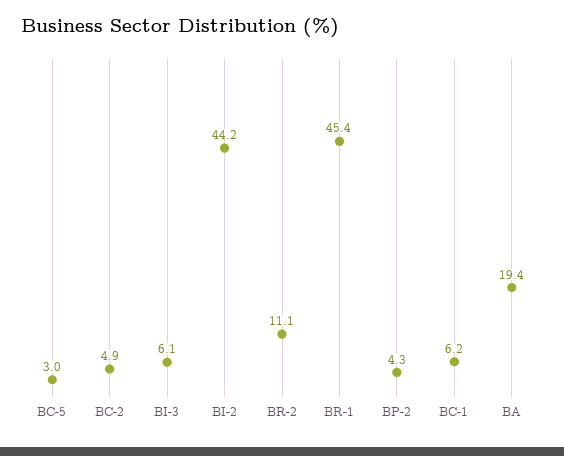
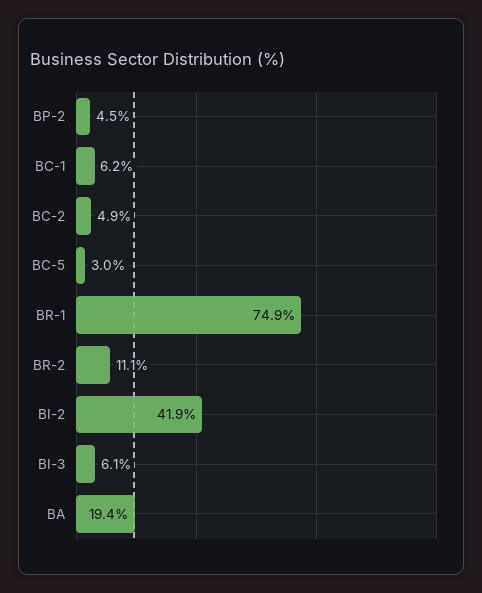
BI-2: 44.2 -> 41.9
BR-1: 45.4 -> 74.9
BP-2: 4.3 -> 4.5

